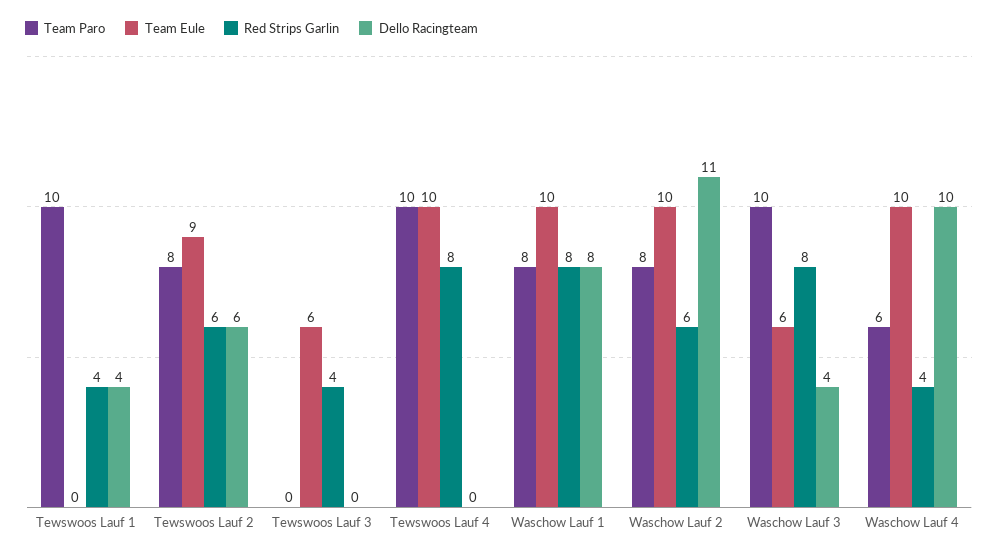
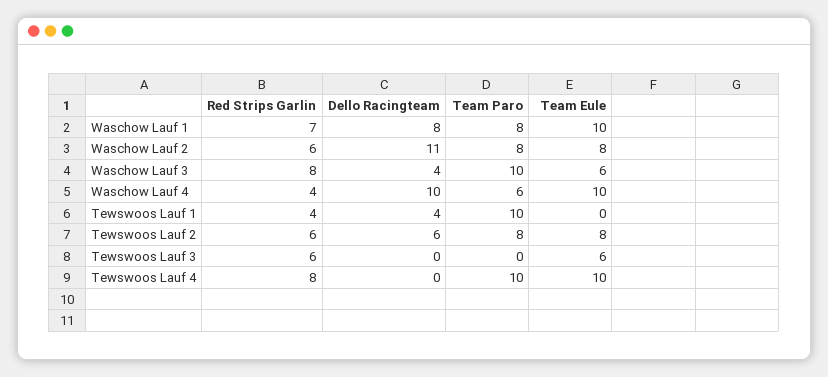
Team Eule, Tewswoos Lauf 2: 9 -> 8
Red Strips Garlin, Tewswoos Lauf 3: 4 -> 6
Red Strips Garlin, Waschow Lauf 1: 8 -> 7
Team Eule, Waschow Lauf 2: 10 -> 8

